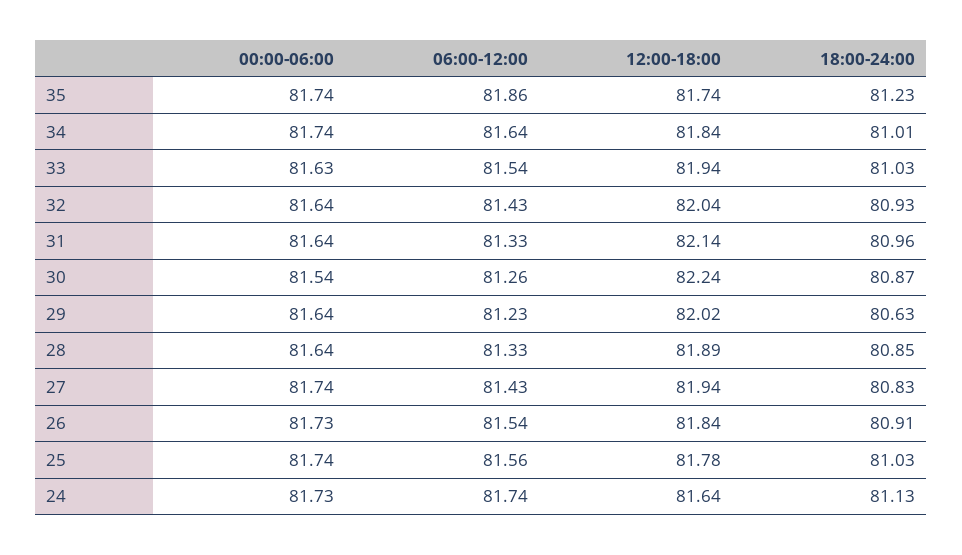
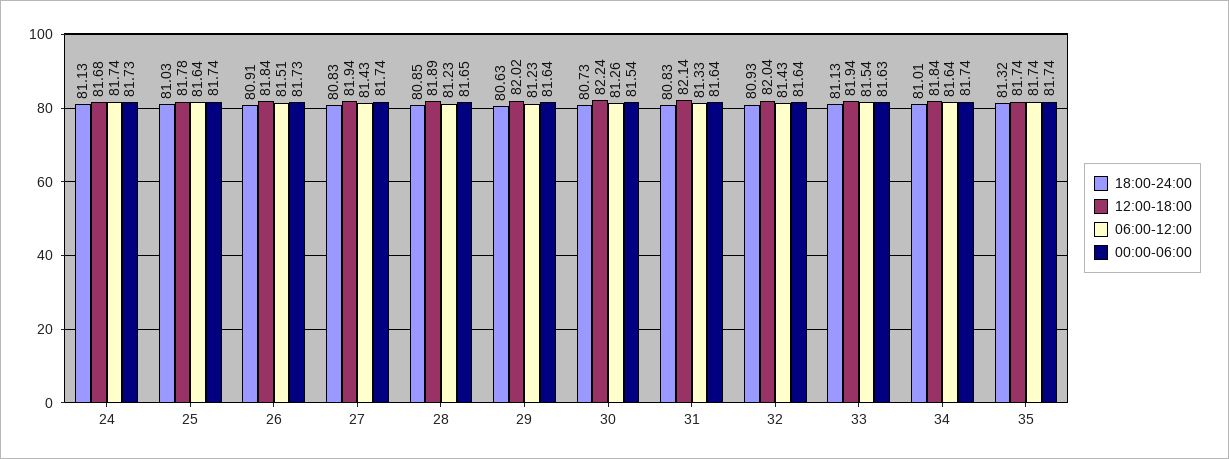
06:00-12:00, 35: 81.86 -> 81.74
18:00-24:00, 35: 81.23 -> 81.32
18:00-24:00, 33: 81.03 -> 81.13
18:00-24:00, 31: 80.96 -> 80.83
18:00-24:00, 30: 80.87 -> 80.73
00:00-06:00, 28: 81.64 -> 81.65
06:00-12:00, 28: 81.33 -> 81.23
06:00-12:00, 26: 81.54 -> 81.51
06:00-12:00, 25: 81.56 -> 81.64
12:00-18:00, 24: 81.64 -> 81.68

